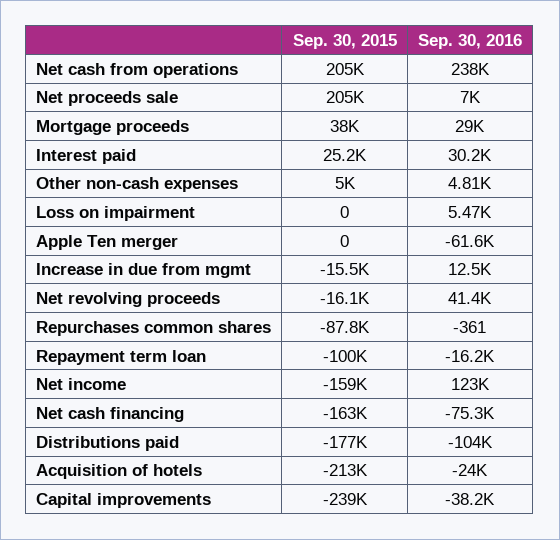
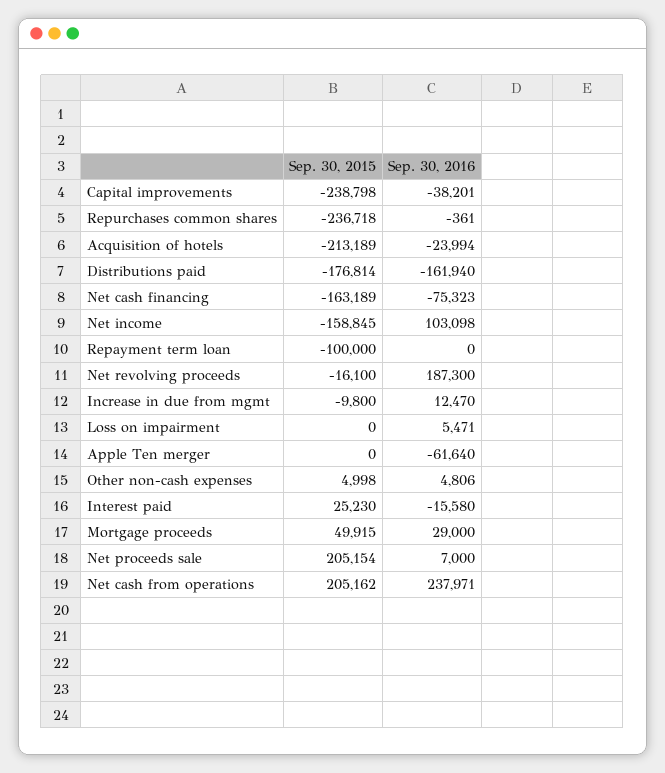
Sep. 30, 2015, Mortgage proceeds: 38000 -> 49915
Sep. 30, 2016, Interest paid: 30200 -> -15580
Sep. 30, 2015, Increase in due from mgmt: -15500 -> -9800
Sep. 30, 2016, Net revolving proceeds: 41400 -> 187300
Sep. 30, 2015, Repurchases common shares: -87800 -> -236718
Sep. 30, 2016, Repayment term loan: -16200 -> 0
Sep. 30, 2016, Net income: 123000 -> 103098
Sep. 30, 2016, Distributions paid: -104000 -> -161940

